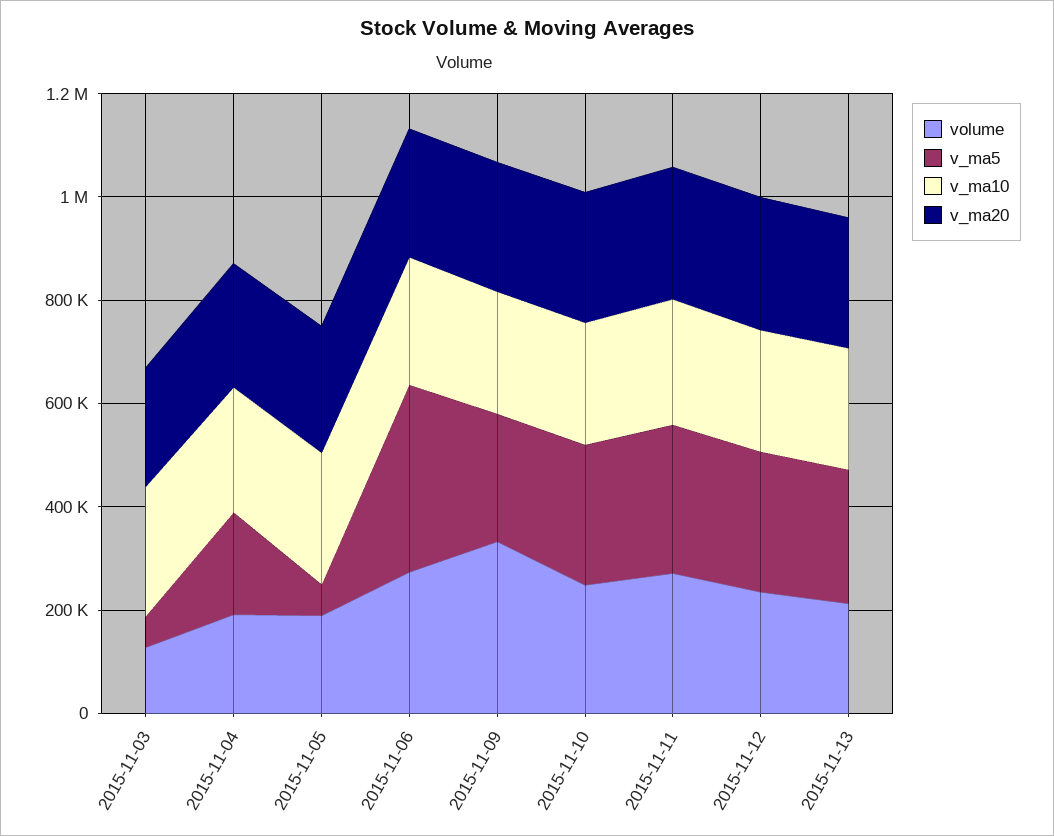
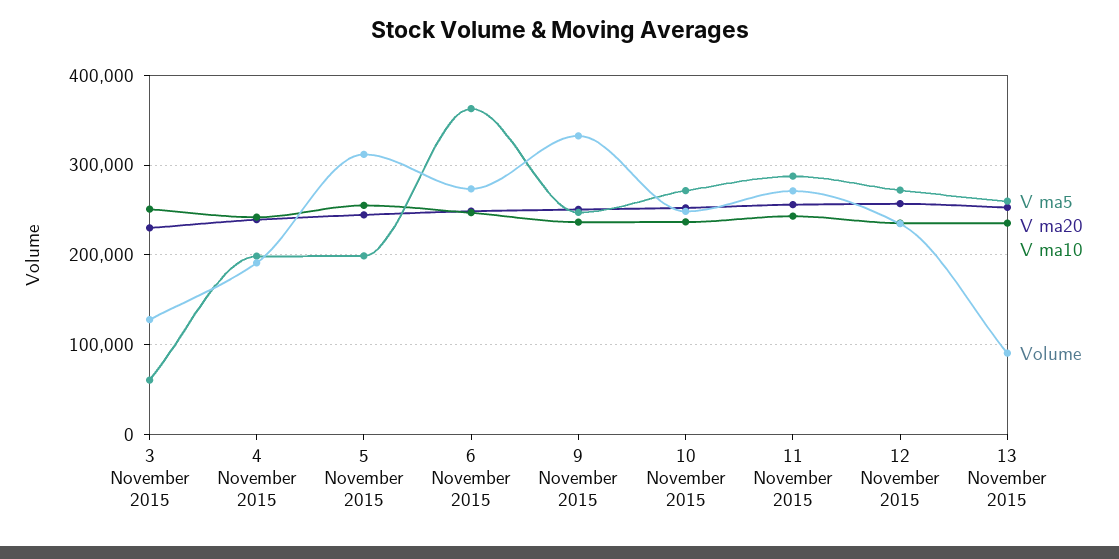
volume, 2015-11-05: 200000 -> 310000
v_ma5, 2015-11-05: 50000 -> 200000
volume, 2015-11-13: 200000 -> 90000

